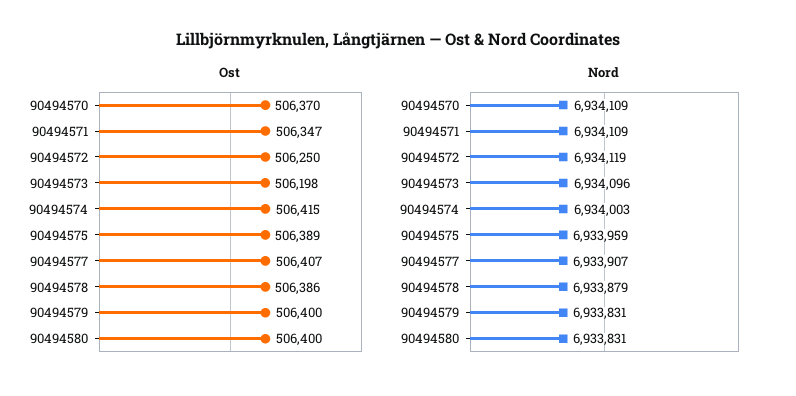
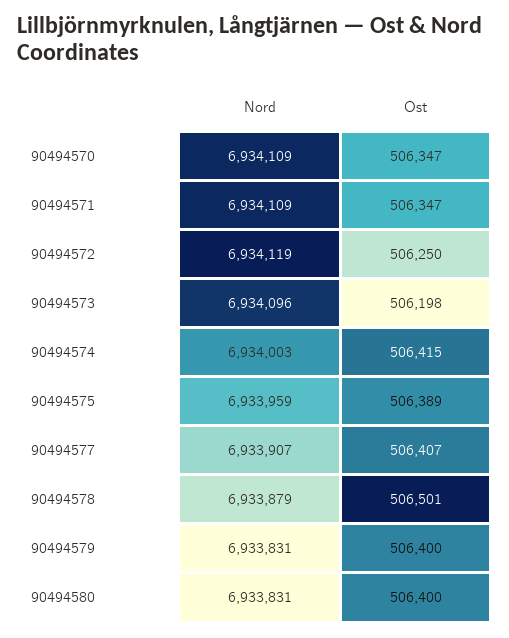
Ost, 90494570: 506370 -> 506347
Ost, 90494578: 506386 -> 506501

